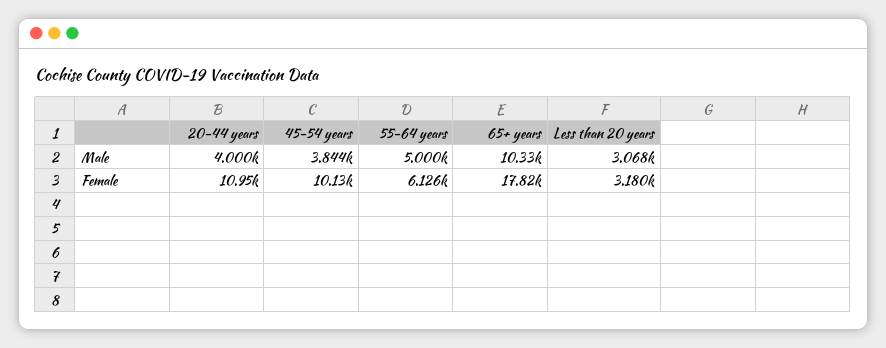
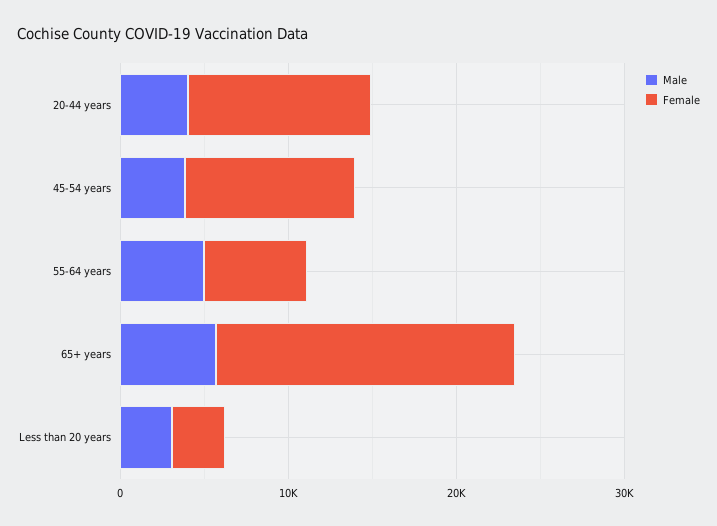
Male, 65+ years: 10330 -> 6000

